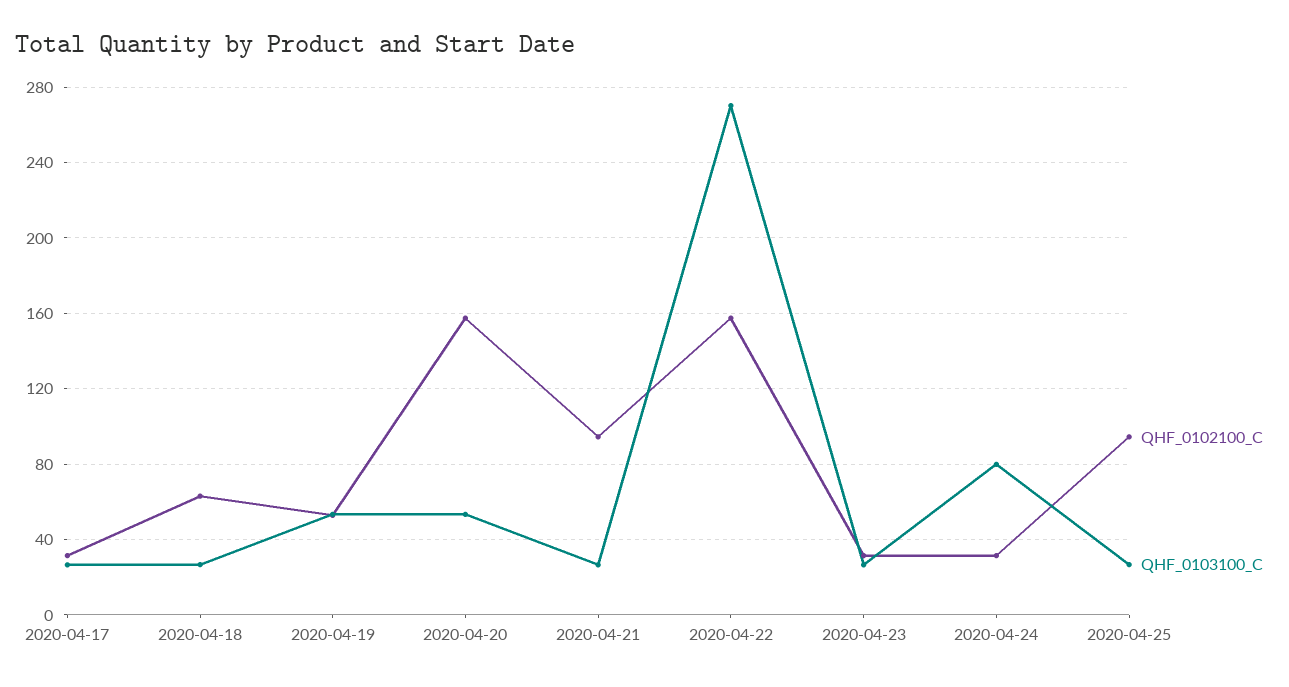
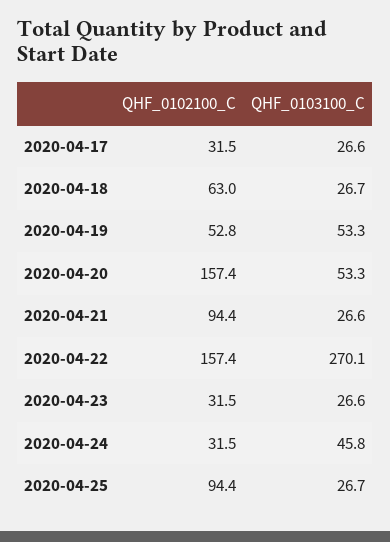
QHF_0103100_C, 2020-04-24: 80 -> 45.8

